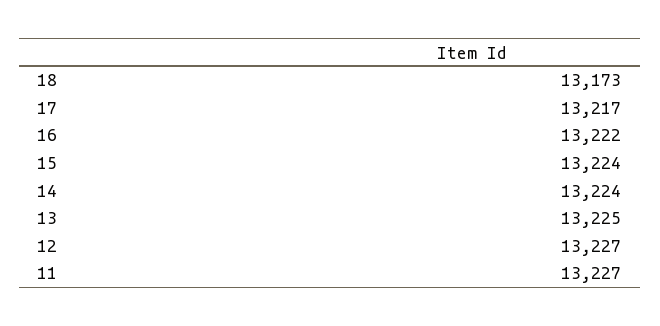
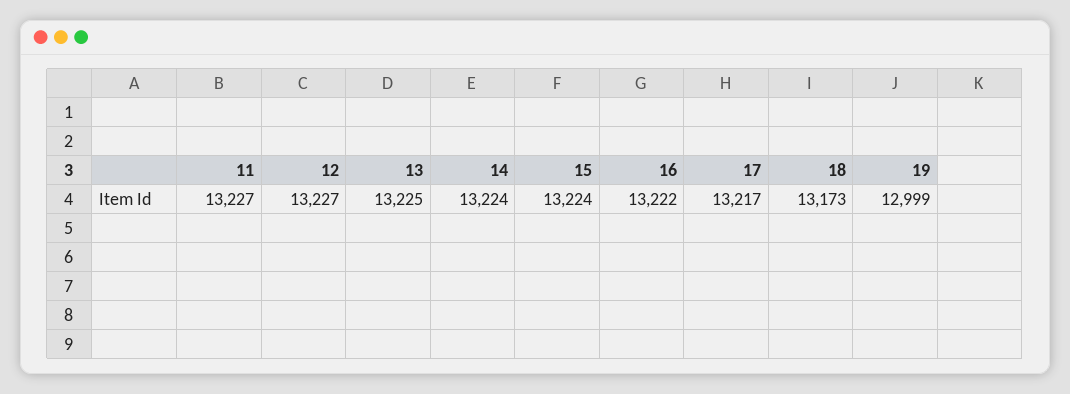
19: none -> 12999

